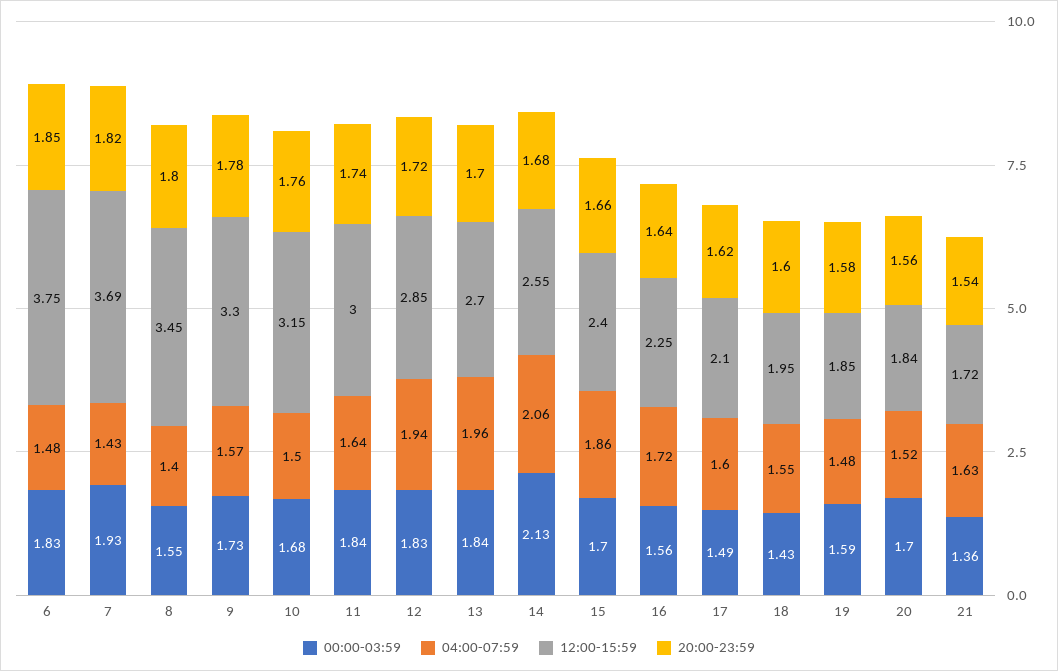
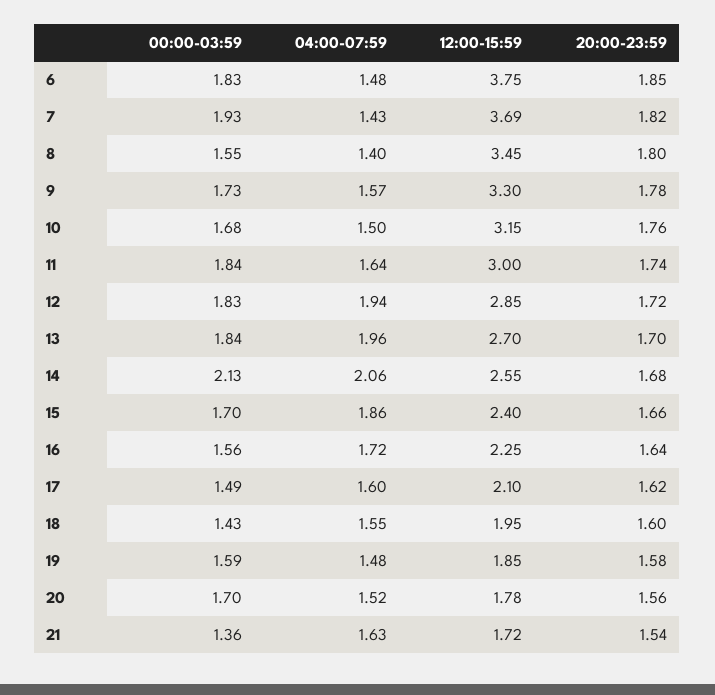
12:00-15:59, 20: 1.84 -> 1.78

